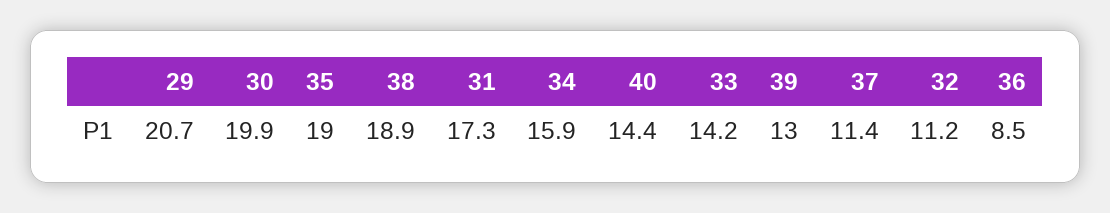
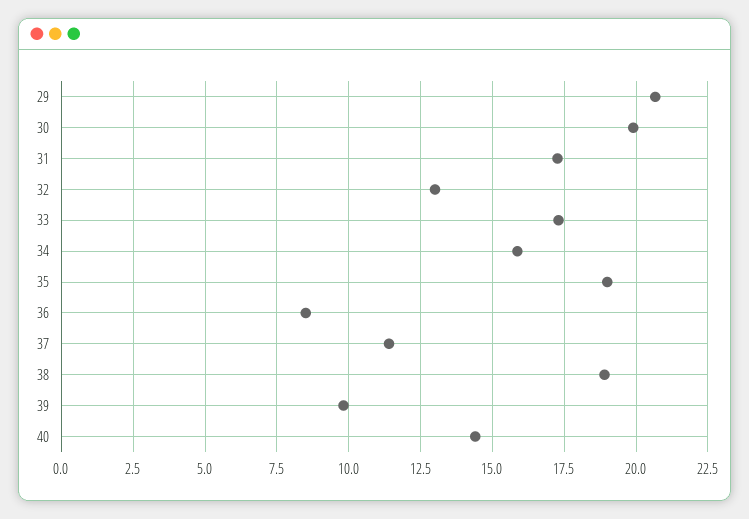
33: 14.2 -> 17.25
39: 13 -> 9.75
32: 11.2 -> 13

